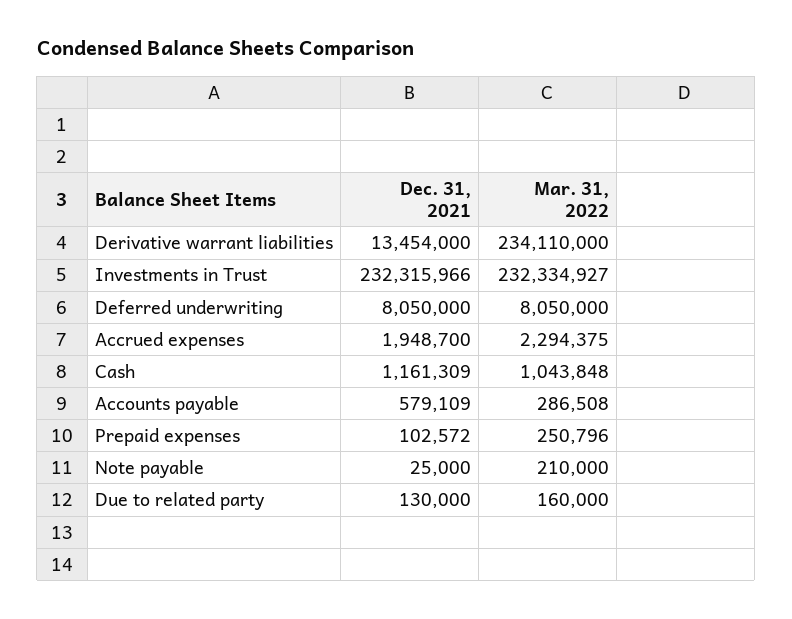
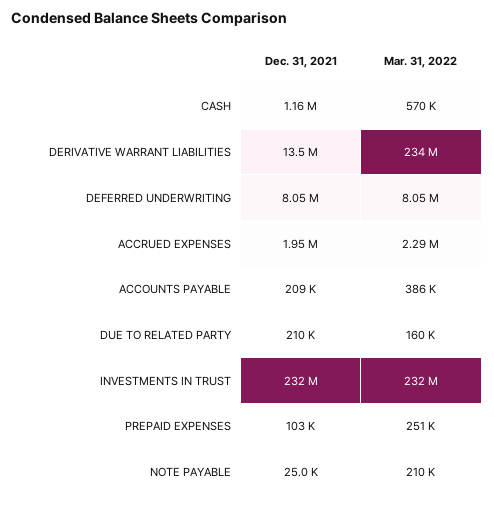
Mar. 31, 2022, Cash: 1043848 -> 570000
Dec. 31, 2021, Accounts payable: 579109 -> 209000
Mar. 31, 2022, Accounts payable: 286508 -> 386000
Dec. 31, 2021, Due to related party: 130000 -> 210000

